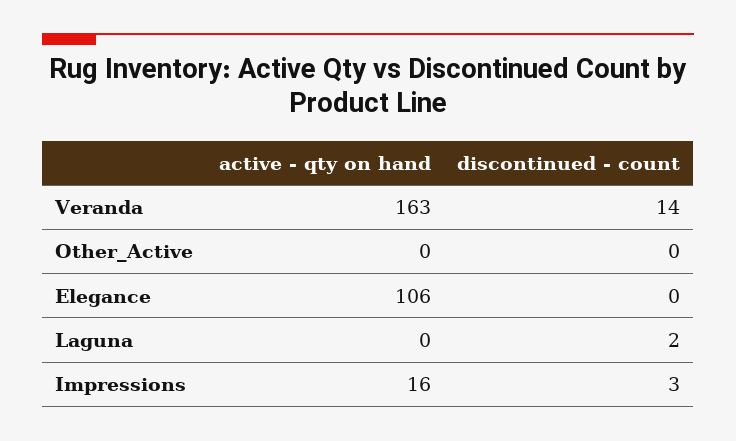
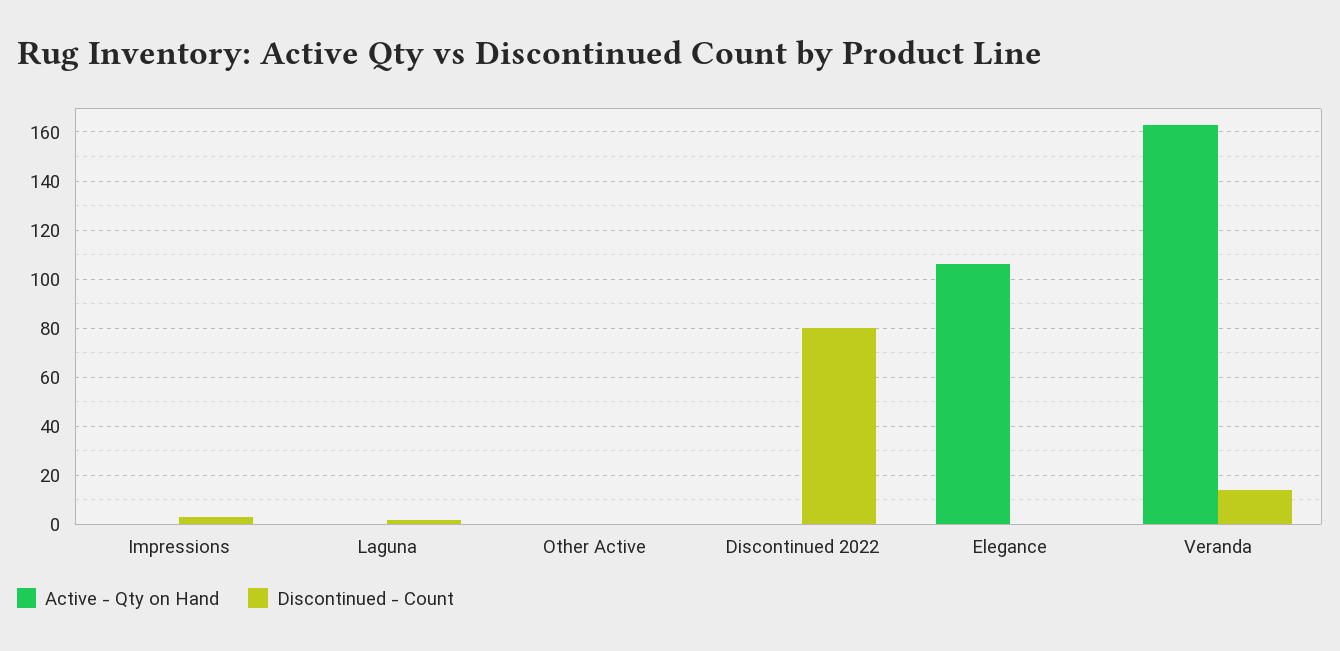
active - qty on hand, Impressions: 16 -> 0
active - qty on hand, Discontinued 2022: none -> 0
discontinued - count, Discontinued 2022: none -> 80

